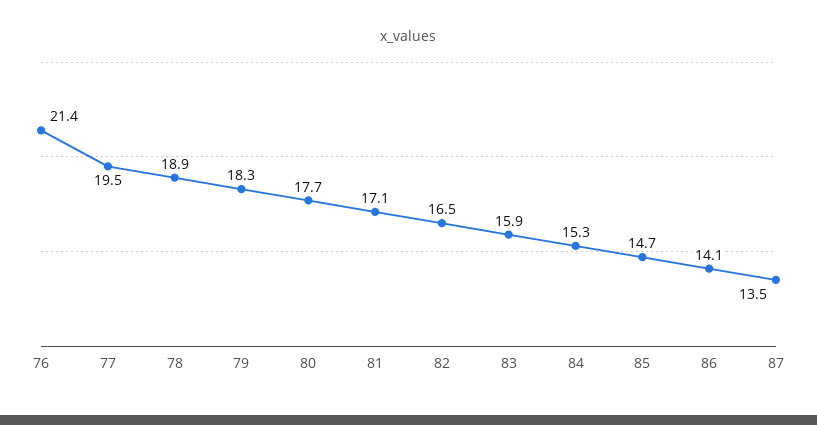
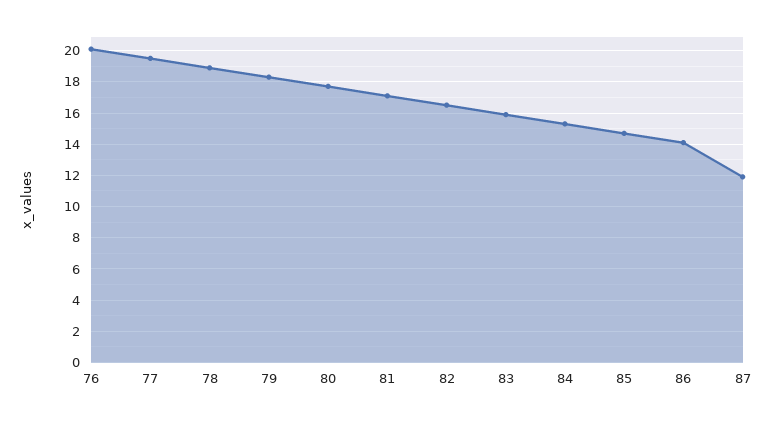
76: 21.4 -> 20
87: 13.5 -> 12

